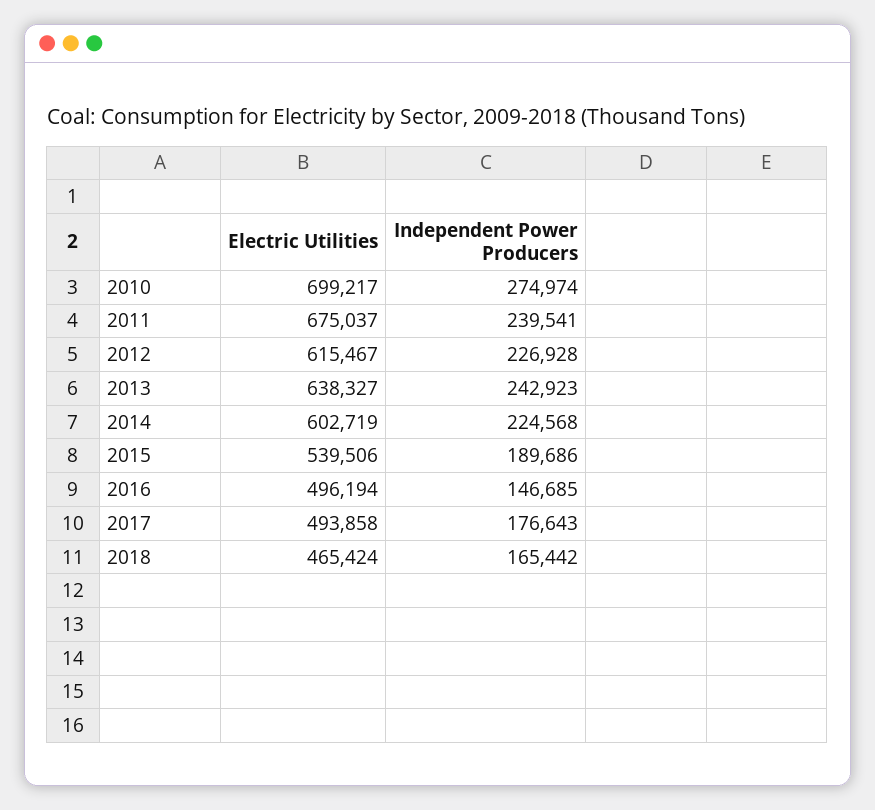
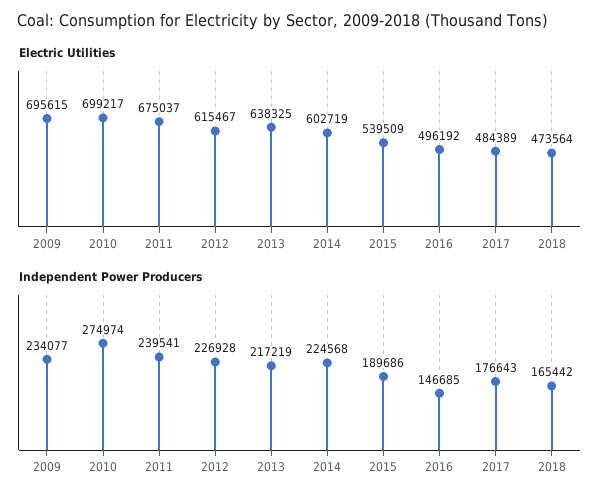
Electric Utilities, 2013: 638327 -> 638325
Independent Power Producers, 2013: 242923 -> 217219
Electric Utilities, 2015: 539506 -> 539509
Electric Utilities, 2016: 496194 -> 496192
Electric Utilities, 2017: 493858 -> 484389
Electric Utilities, 2018: 465424 -> 473564
Electric Utilities, 2009: none -> 695615
Independent Power Producers, 2009: none -> 234077

